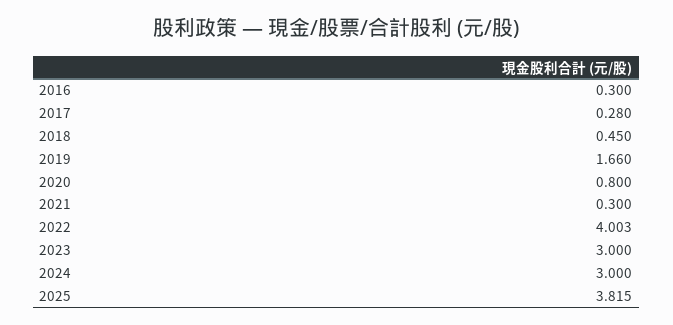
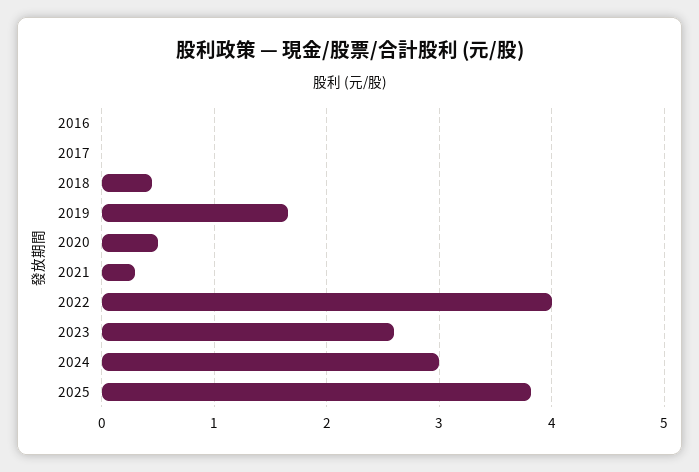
2016: 0.3 -> 0
2017: 0.28 -> 0
2020: 0.8 -> 0.5
2023: 3 -> 2.6

